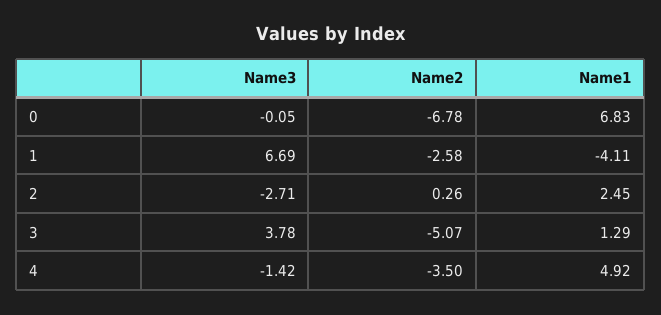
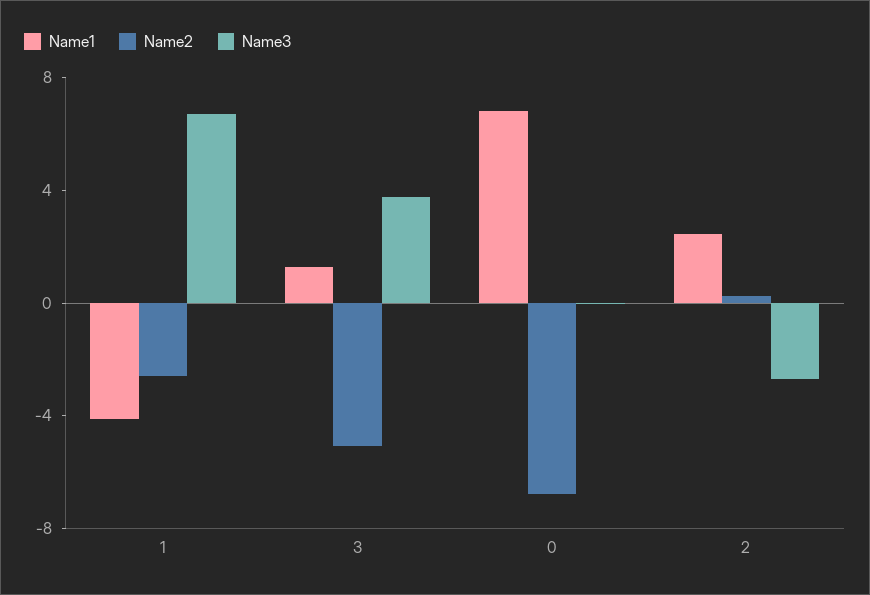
Name3, 4: -1.42 -> none
Name2, 4: -3.5 -> none
Name1, 4: 4.92 -> none

